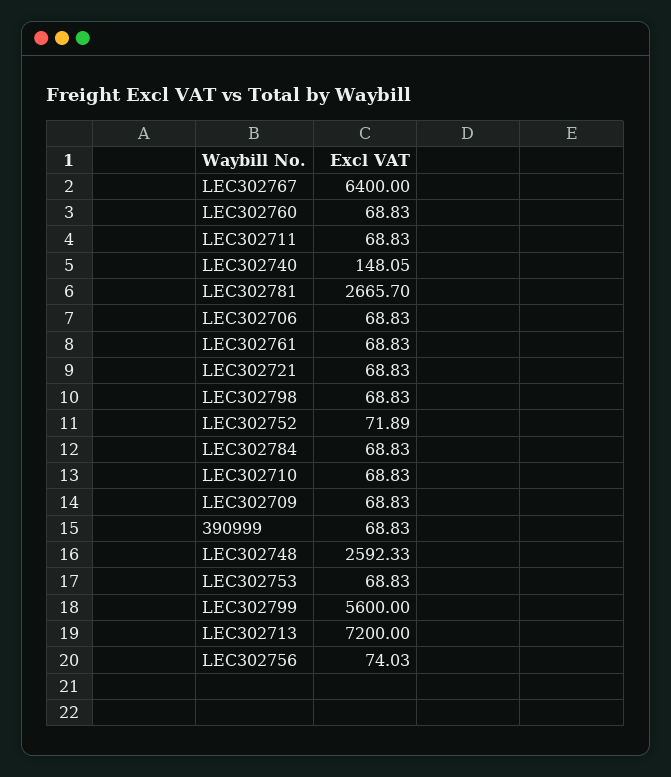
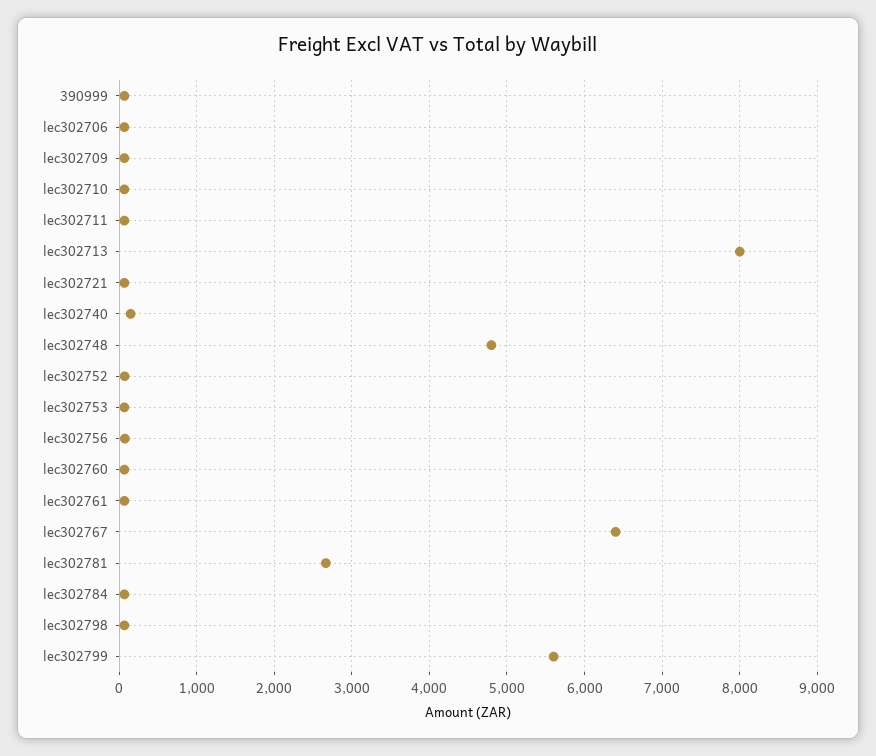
LEC302748: 2592.33 -> 4800
LEC302713: 7200 -> 8000

